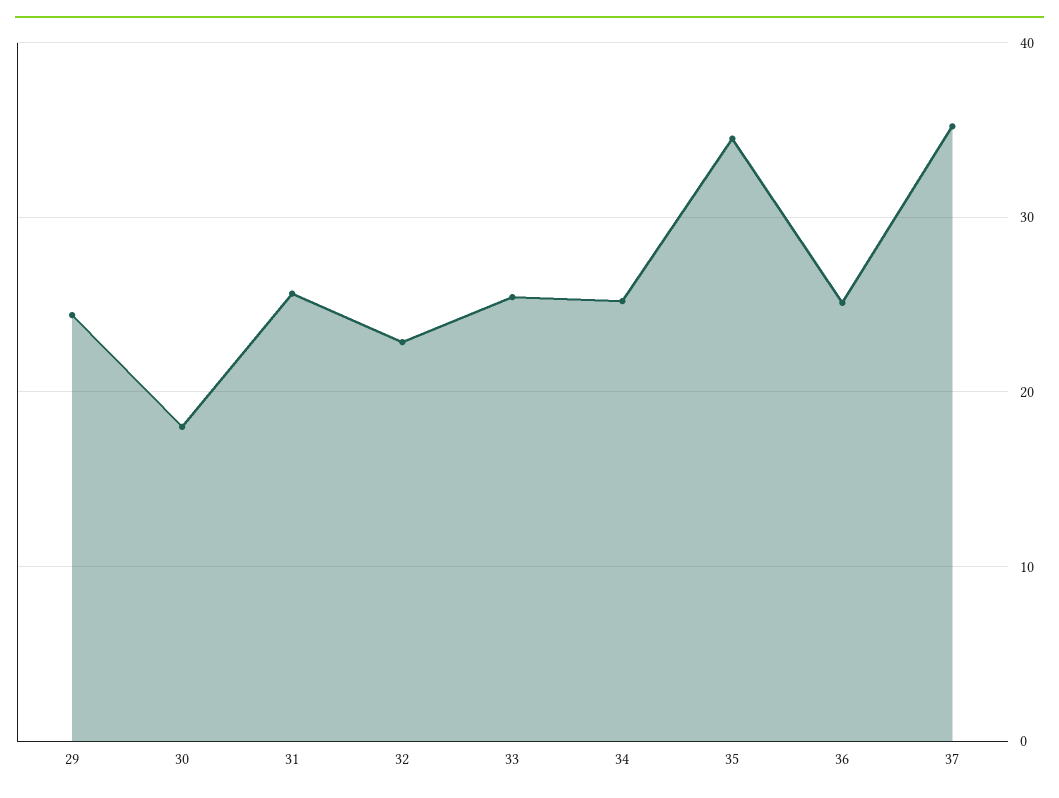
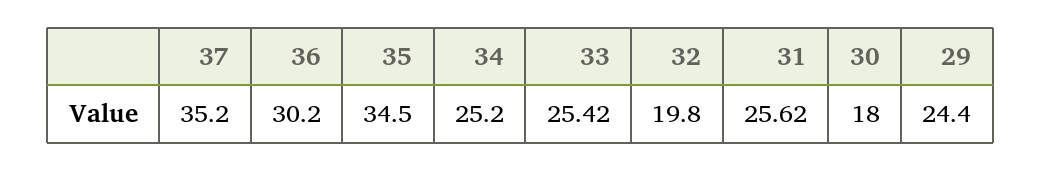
32: 23 -> 19.8
36: 25 -> 30.2

